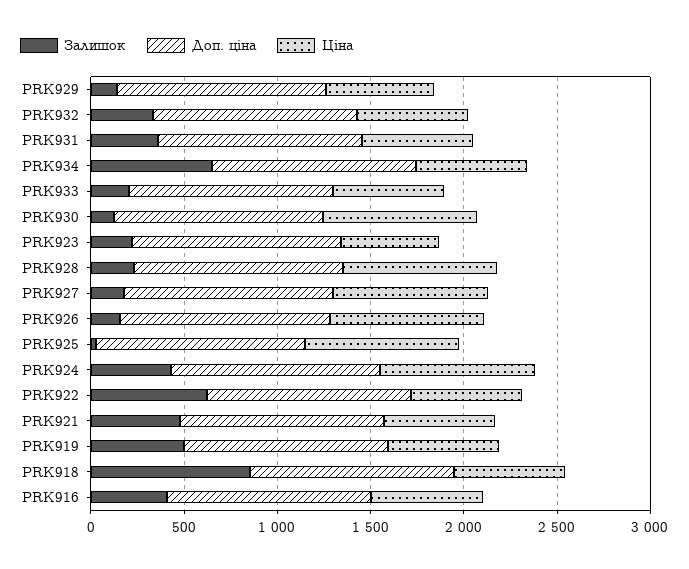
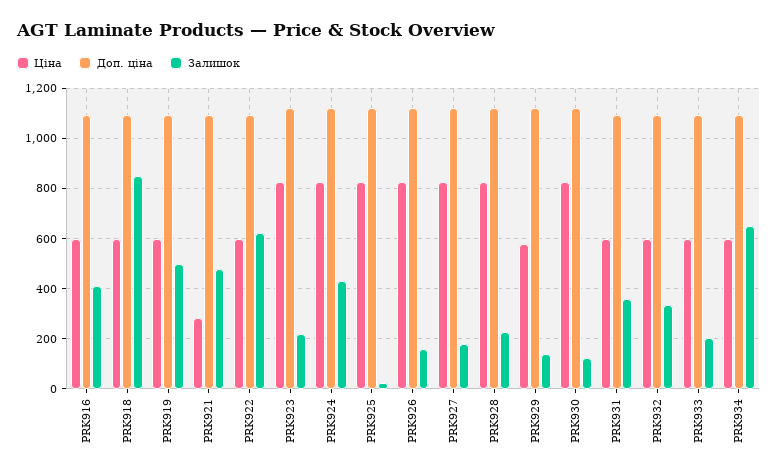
Ціна, PRK923: 500 -> 825
Ціна, PRK921: 600 -> 275

